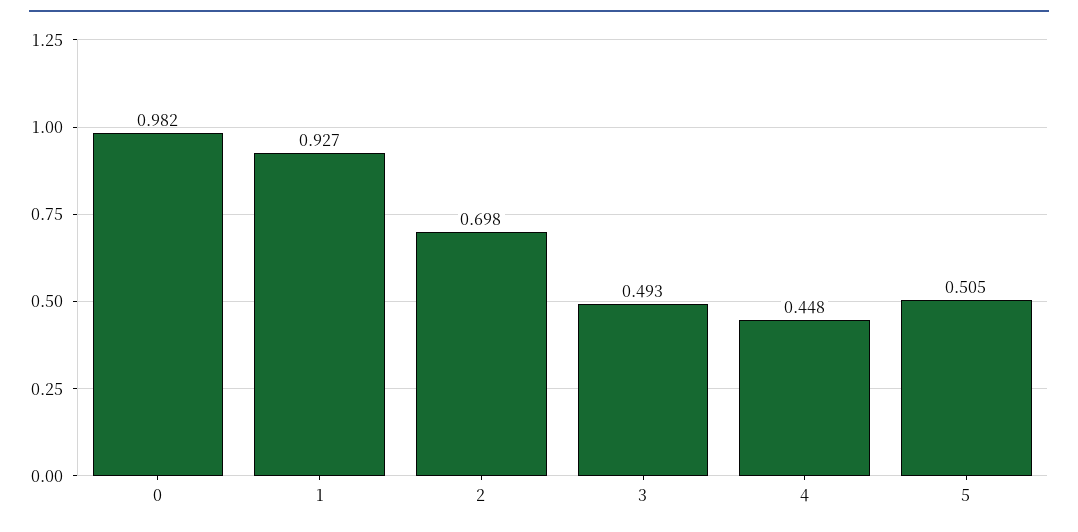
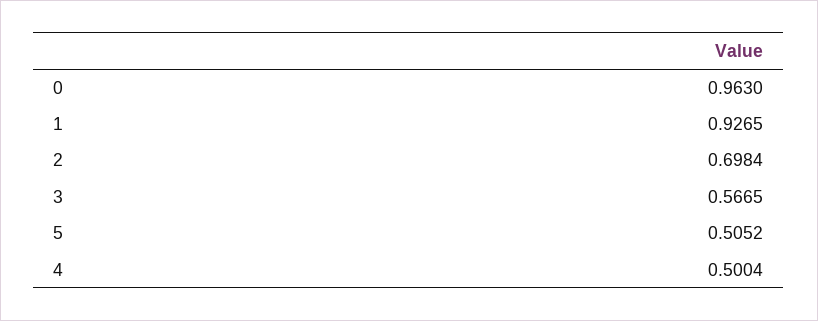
0: 0.982 -> 0.963
3: 0.493 -> 0.5665
4: 0.448 -> 0.5004

